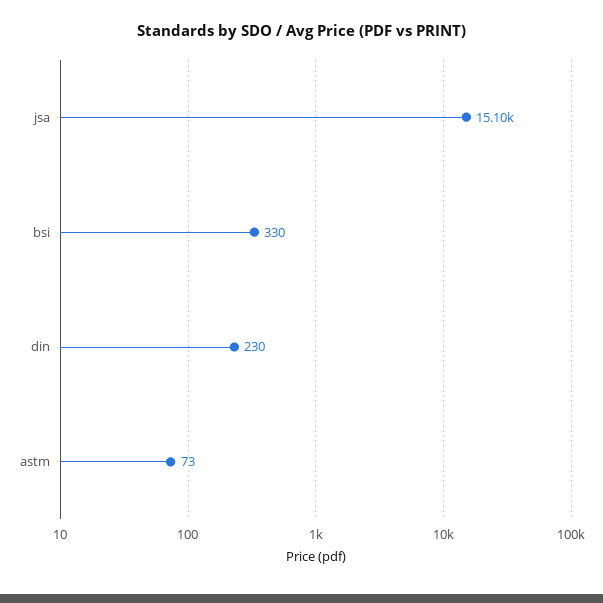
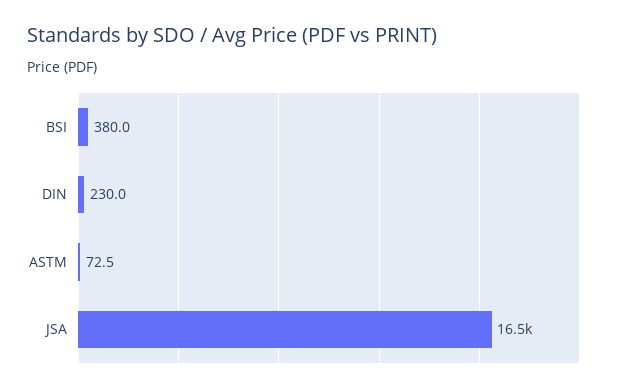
jsa: 15100 -> 16500
bsi: 330 -> 380

